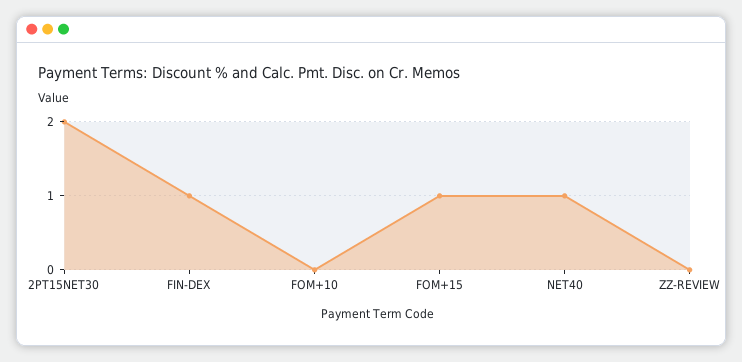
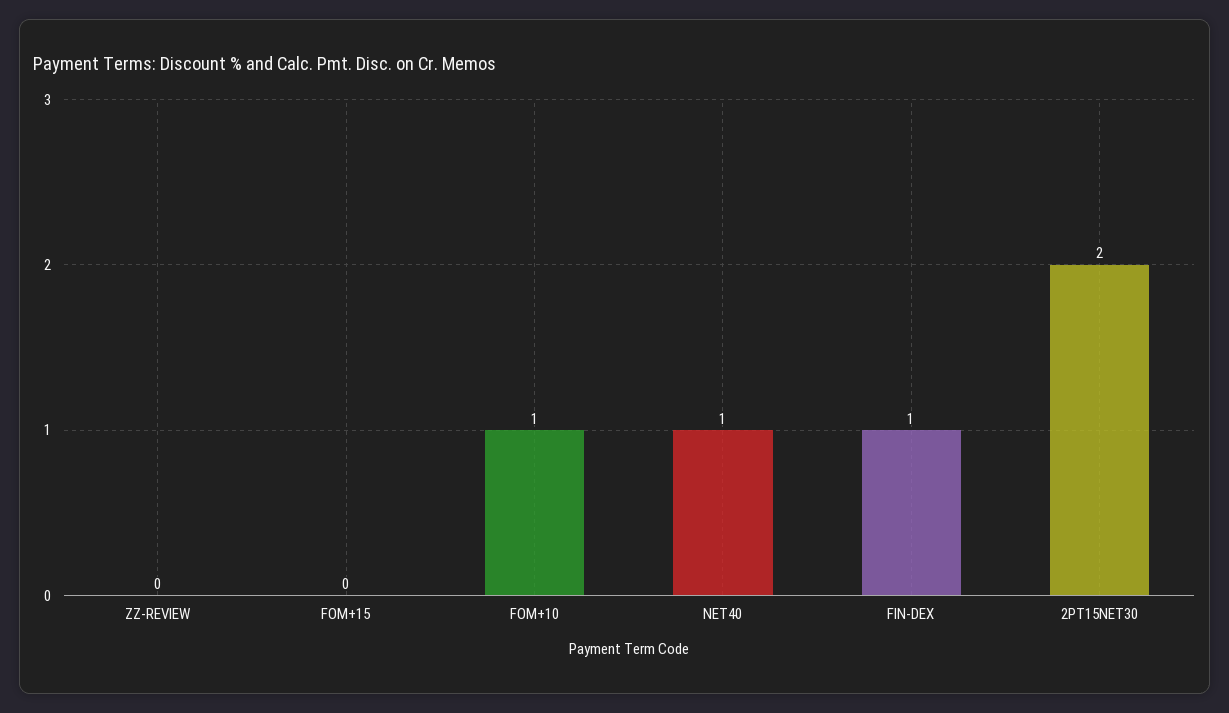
FOM+10: 0 -> 1
FOM+15: 1 -> 0

